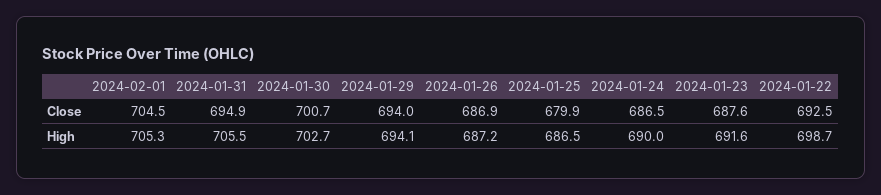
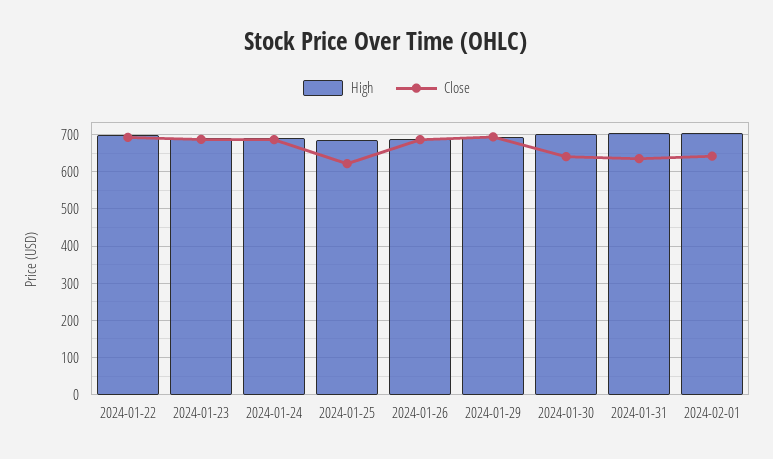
Close, 2024-02-01: 704.5 -> 640
Close, 2024-01-31: 694.9 -> 640
Close, 2024-01-30: 700.7 -> 640
Close, 2024-01-25: 679.9 -> 620

